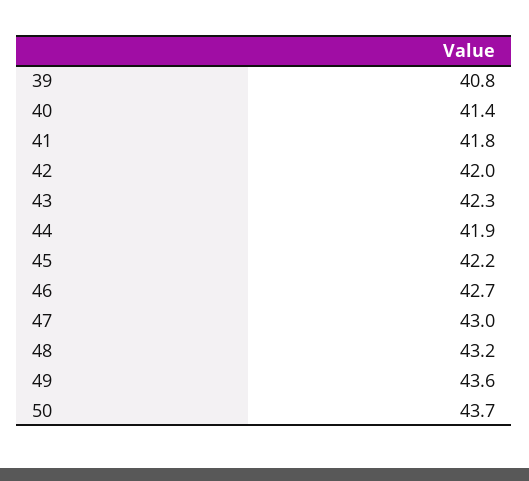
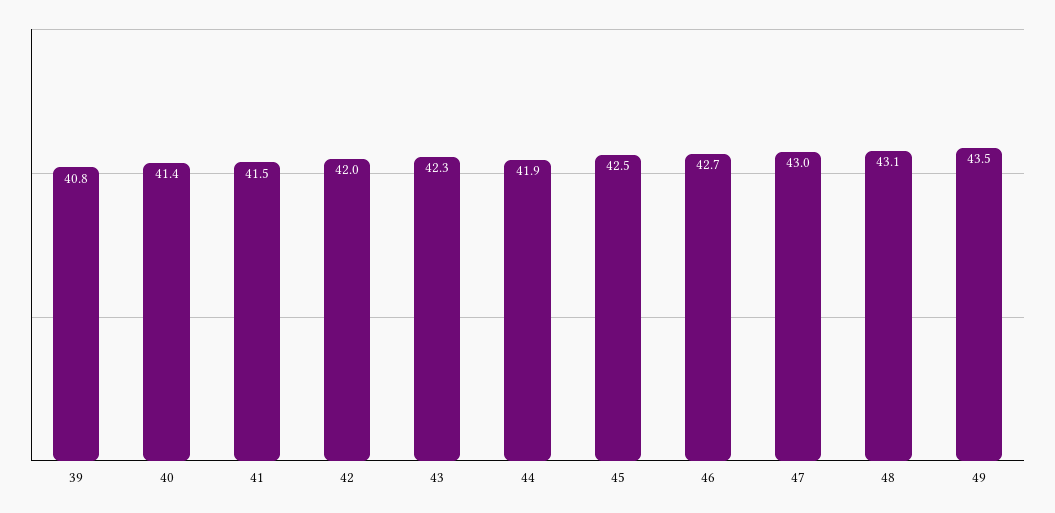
41: 41.8 -> 41.5
45: 42.2 -> 42.5
48: 43.2 -> 43.1
49: 43.6 -> 43.5
50: 43.7 -> none

